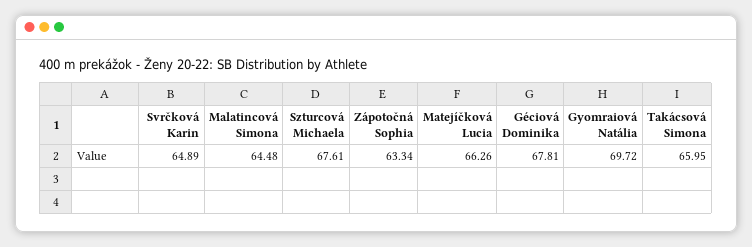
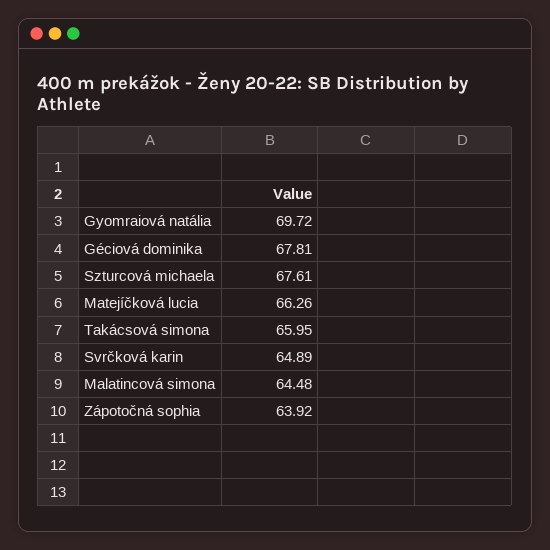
Zápotočná Sophia: 63.34 -> 63.92

